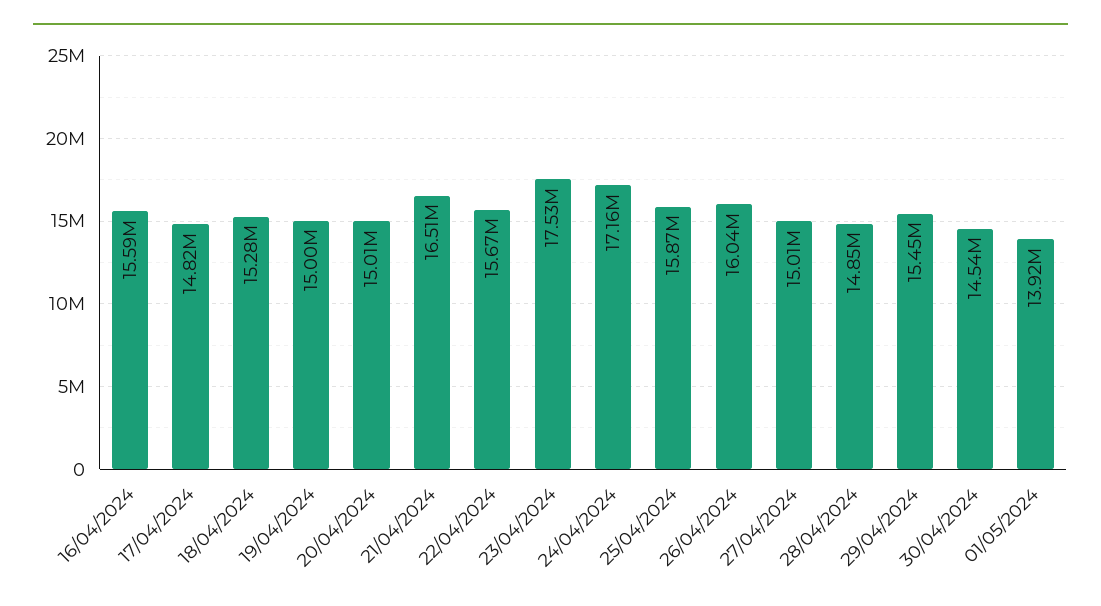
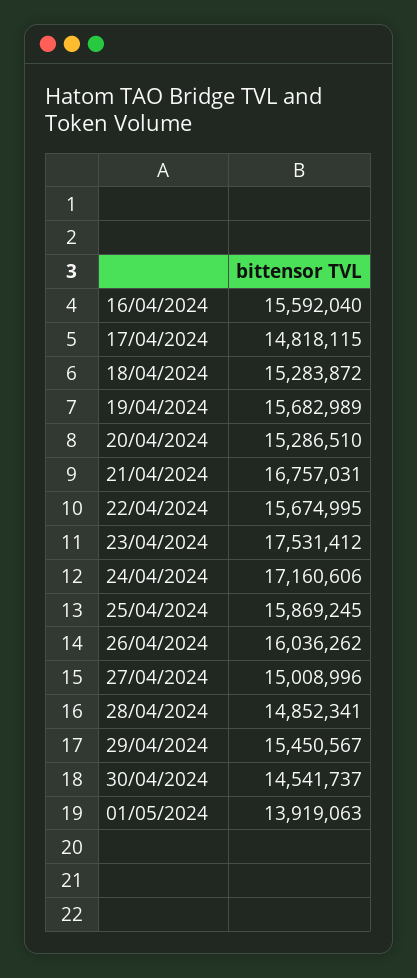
19/04/2024: 15000000 -> 15682989
20/04/2024: 15010000 -> 15286510
21/04/2024: 16510000 -> 16757031

